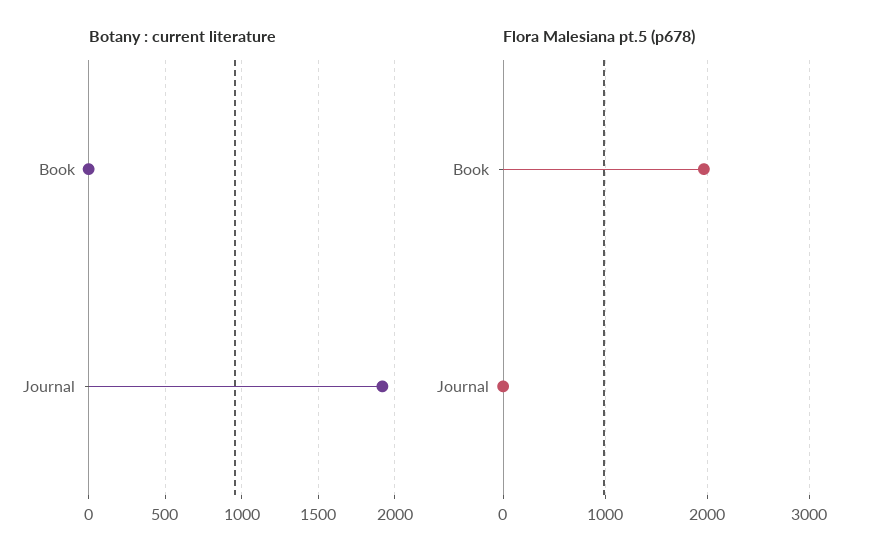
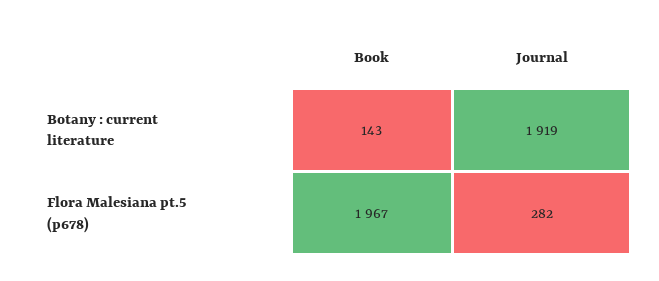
Botany : current literature, Book: 0 -> 143
Flora Malesiana pt.5 (p678), Journal: 0 -> 282

